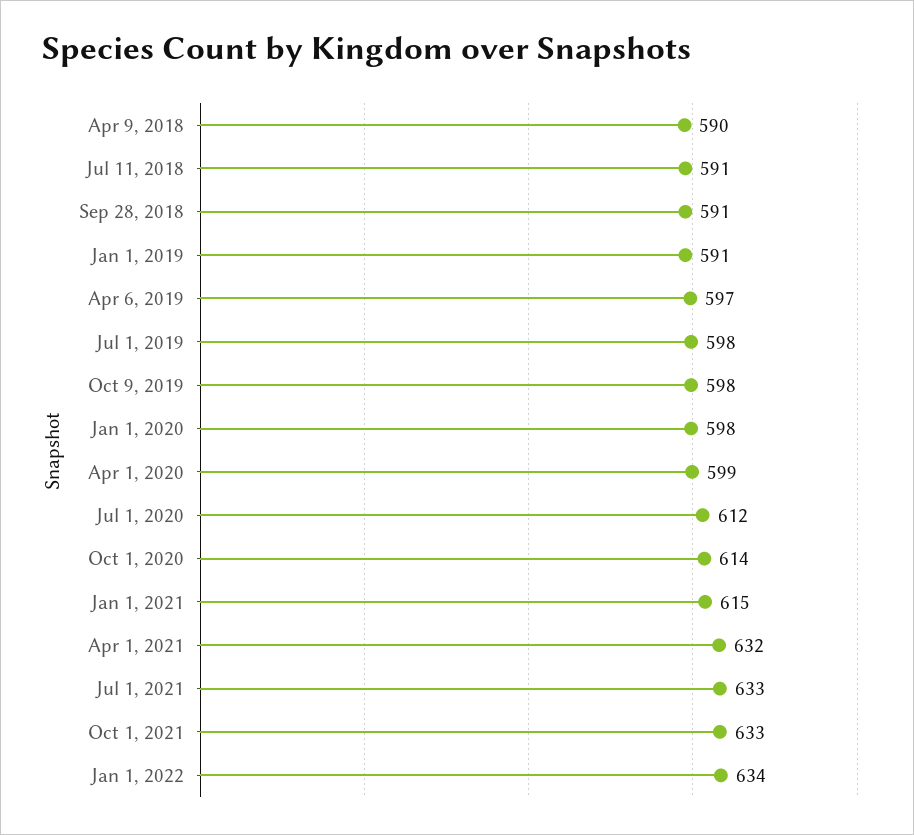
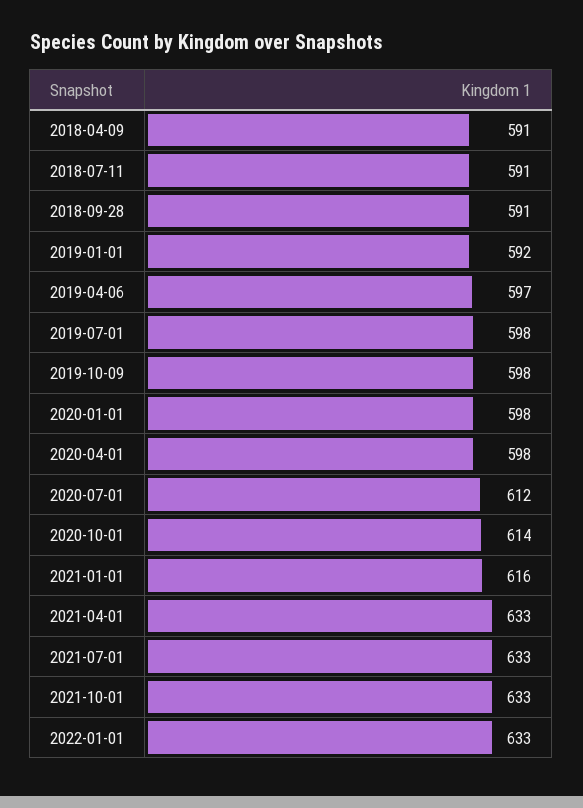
Apr 9, 2018: 590 -> 591
Jan 1, 2019: 591 -> 592
Apr 1, 2020: 599 -> 598
Jan 1, 2021: 615 -> 616
Apr 1, 2021: 632 -> 633
Jan 1, 2022: 634 -> 633

